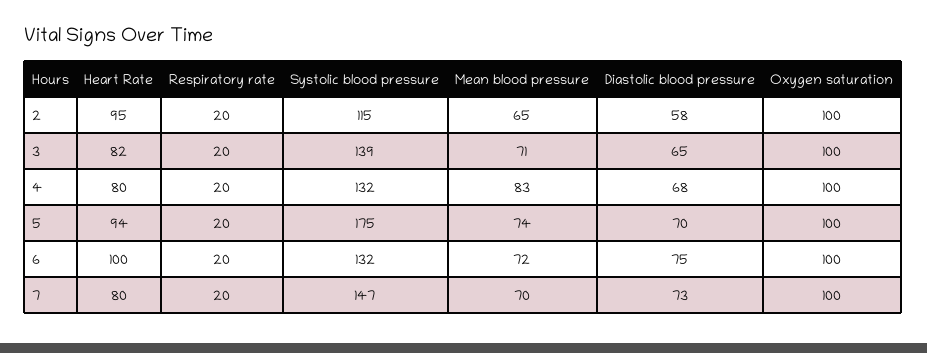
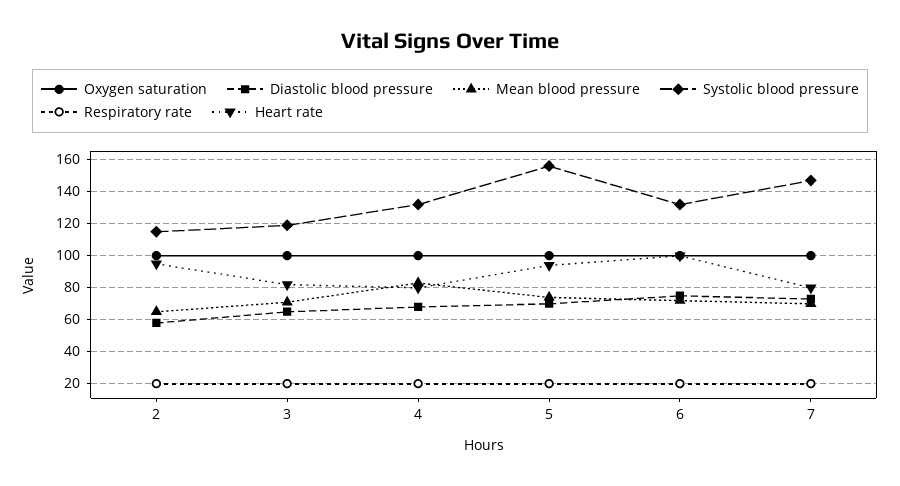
Systolic blood pressure, 3: 139 -> 120
Systolic blood pressure, 5: 175 -> 155

